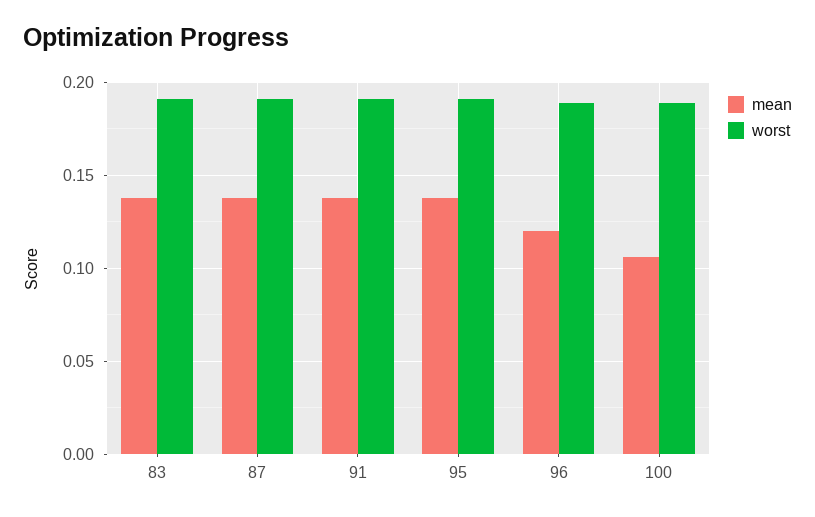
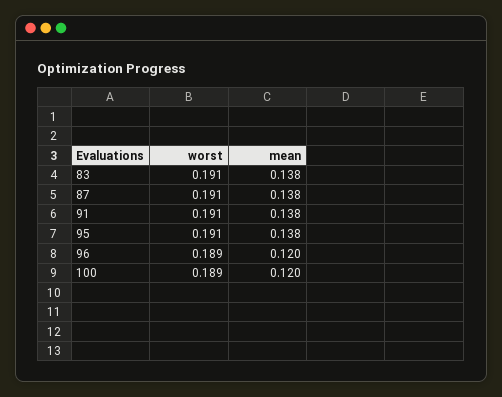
mean, 100: 0.105 -> 0.12

